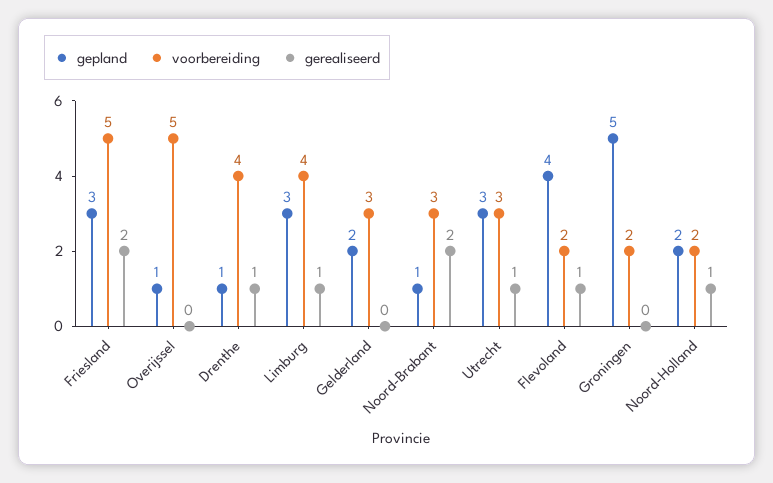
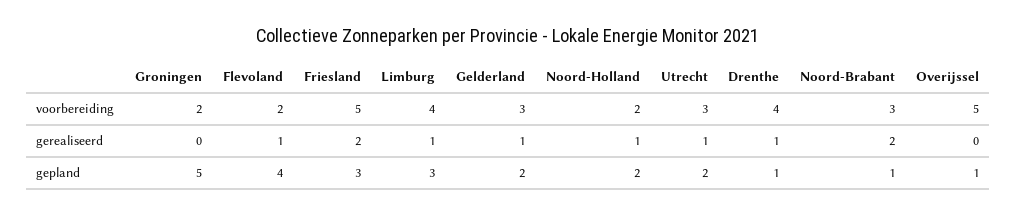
gerealiseerd, Gelderland: 0 -> 1
gepland, Utrecht: 3 -> 2

